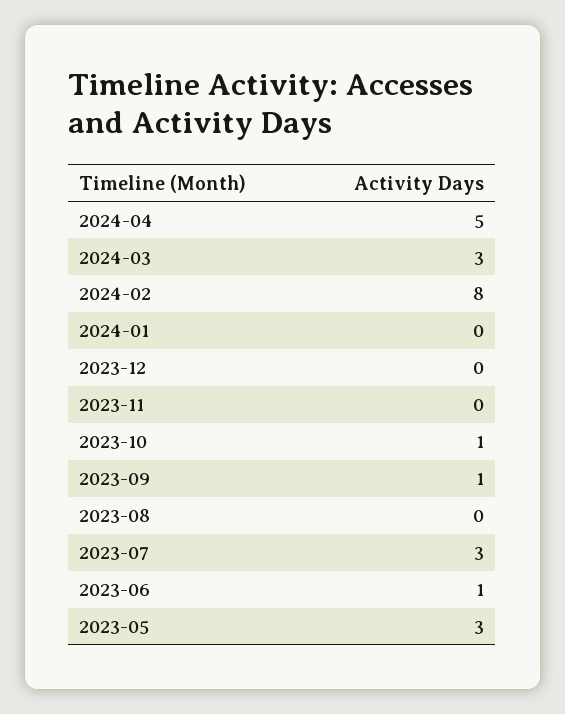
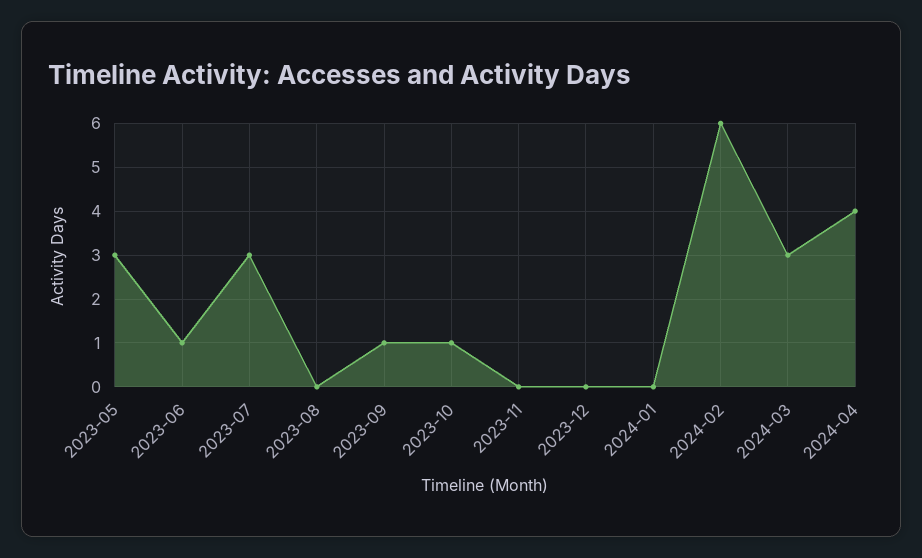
2024-04: 5 -> 4
2024-02: 8 -> 6

